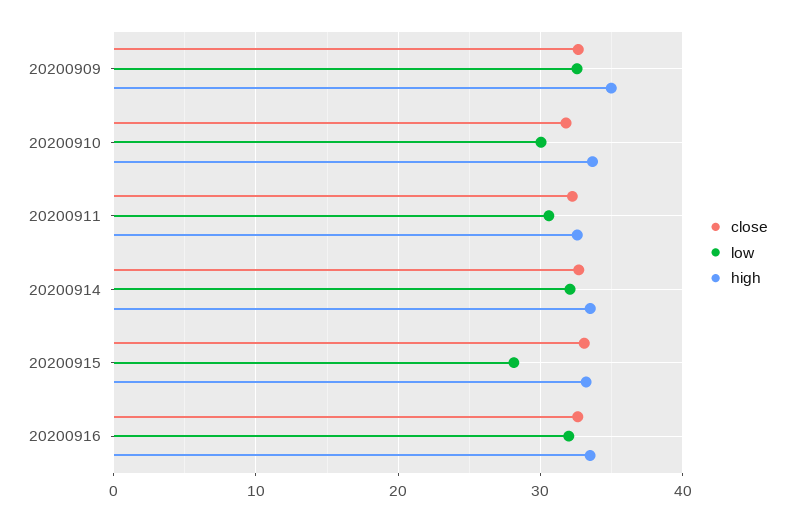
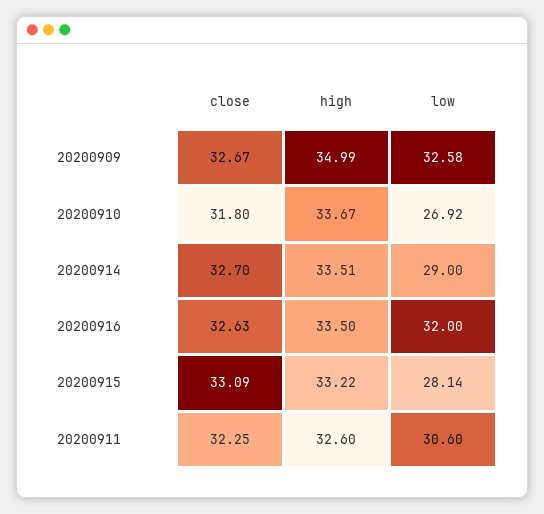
low, 20200910: 30 -> 26.92
low, 20200914: 32 -> 29

